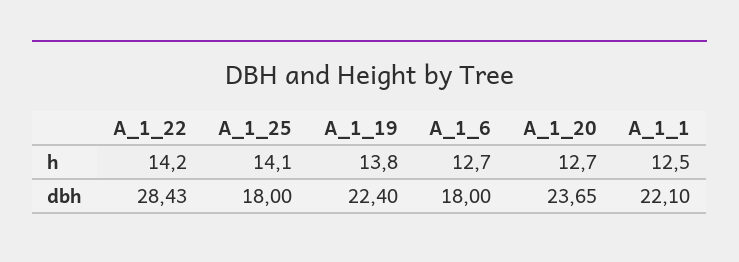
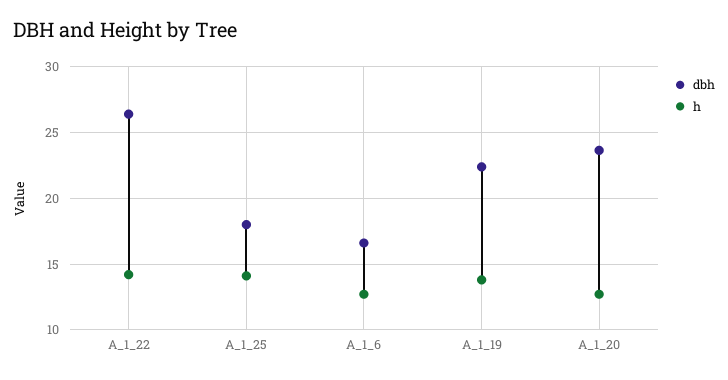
h, A_1_1: 12.5 -> none
dbh, A_1_22: 28.43 -> 26.5
dbh, A_1_6: 18 -> 16.5
dbh, A_1_1: 22.1 -> none

